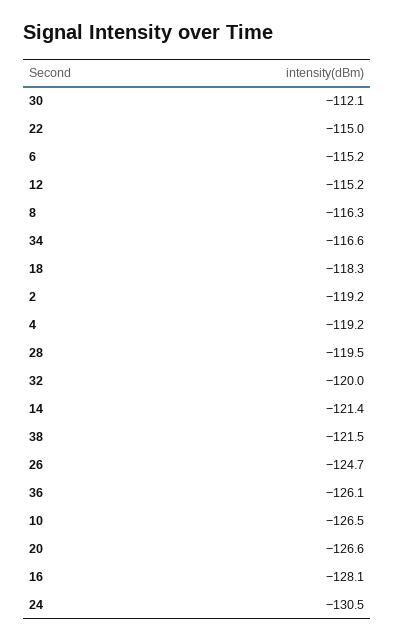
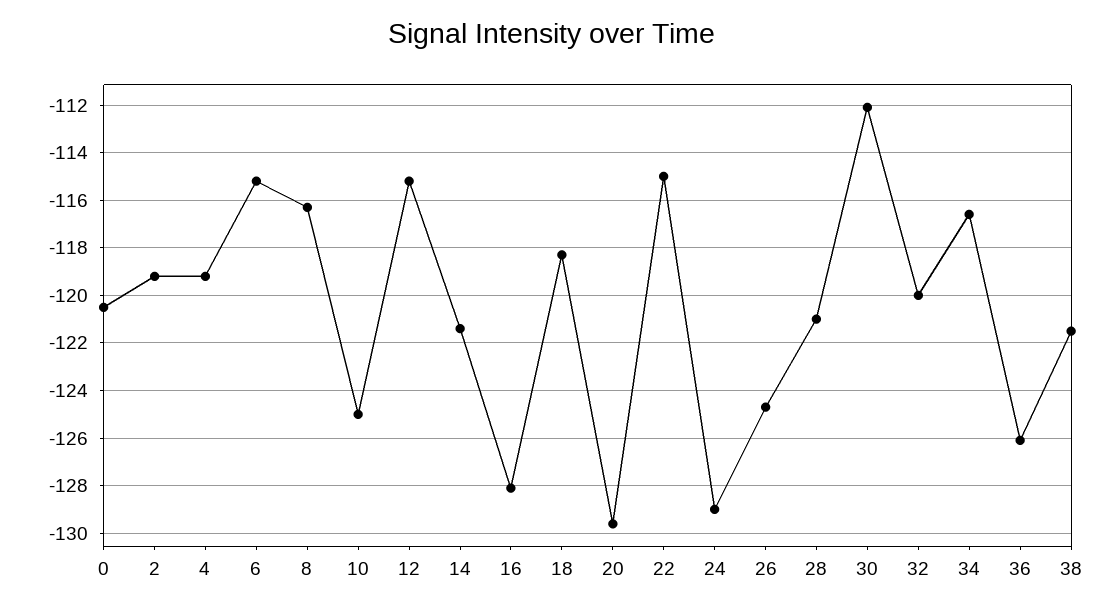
28: -119.5 -> -121
10: -126.5 -> -125
20: -126.6 -> -129.5
24: -130.5 -> -129
0: none -> -120.5

